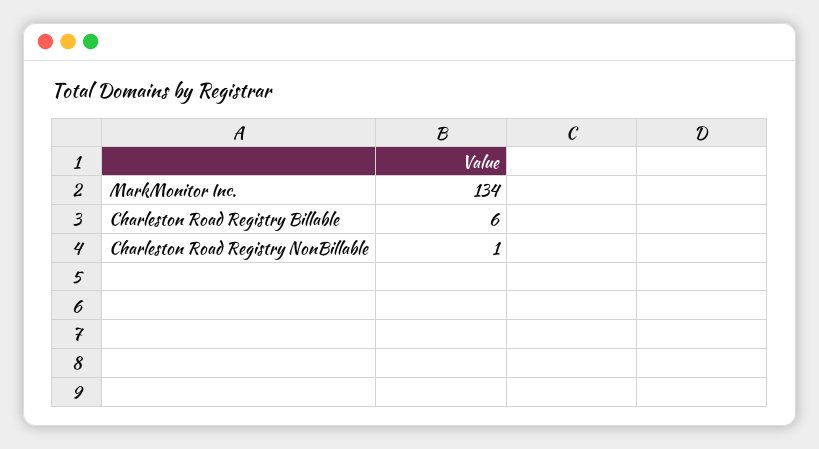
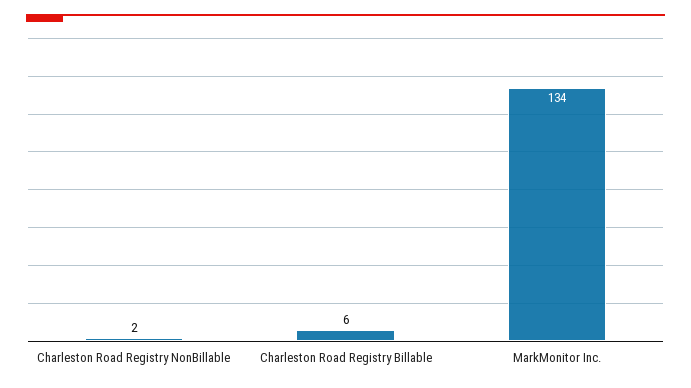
Charleston Road Registry NonBillable: 1 -> 2

